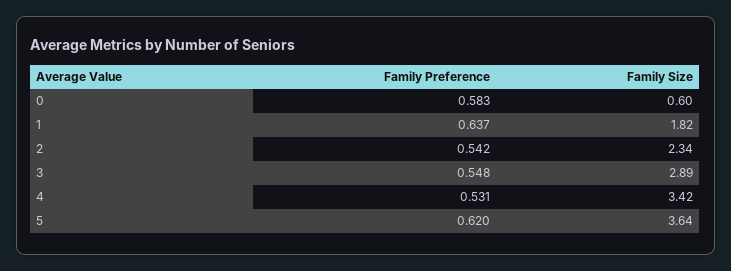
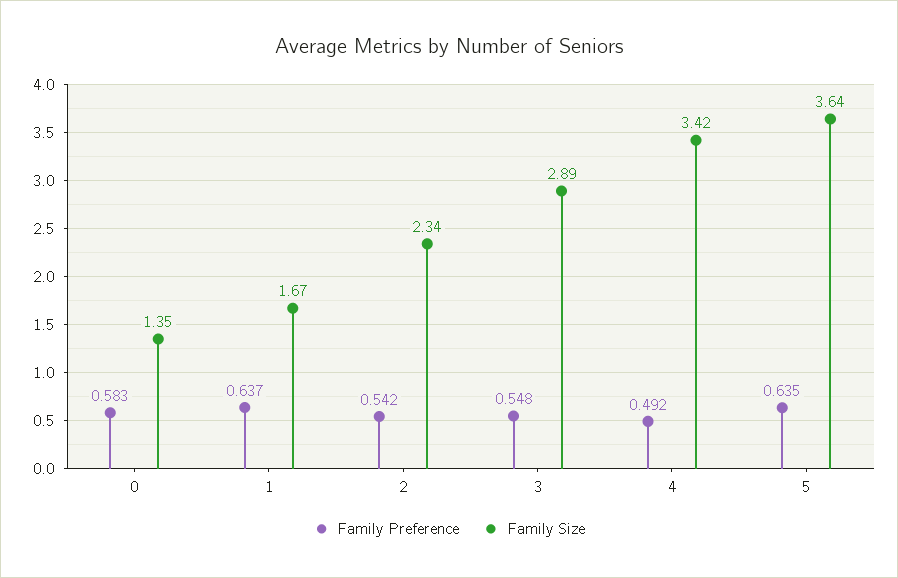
Family Size, 0: 0.6 -> 1.35
Family Size, 1: 1.82 -> 1.67
Family Preference, 4: 0.531 -> 0.492
Family Preference, 5: 0.62 -> 0.635

